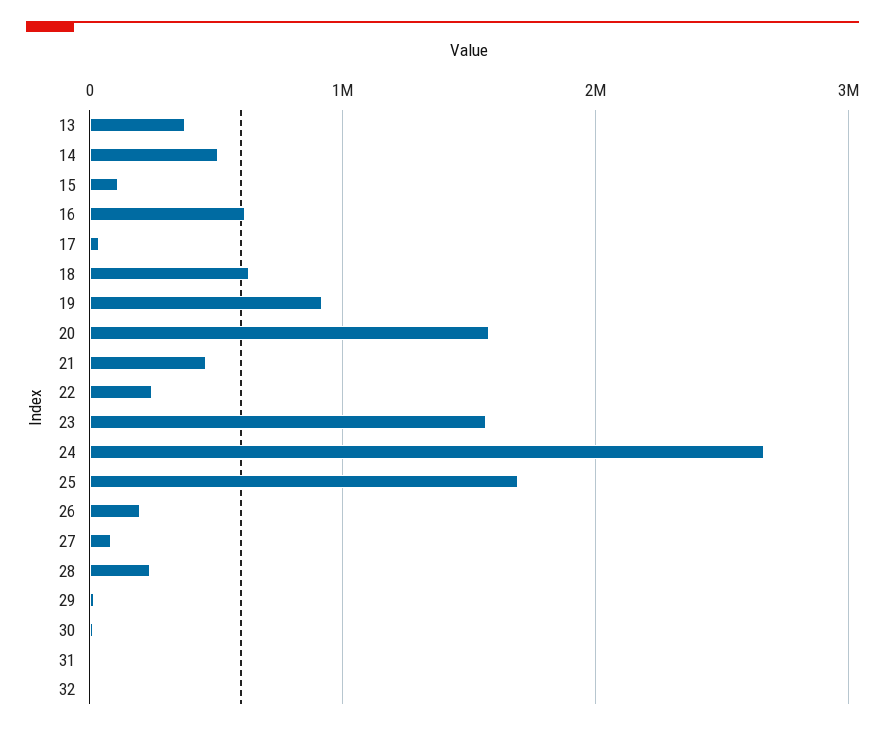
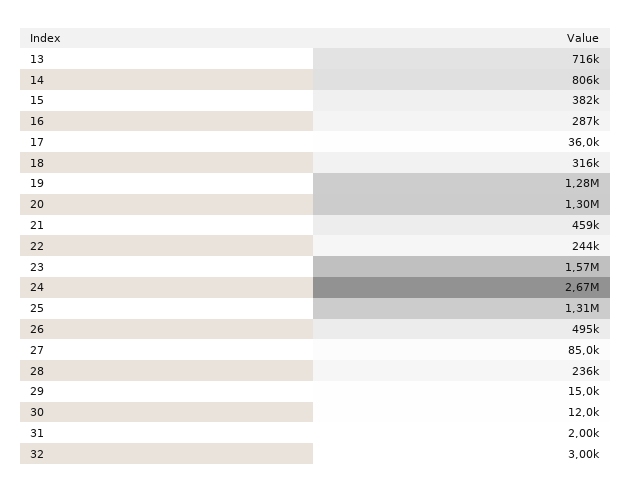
13: 400000 -> 716000
14: 500000 -> 806000
15: 100000 -> 382000
16: 600000 -> 287000
18: 600000 -> 316000
19: 900000 -> 1280000
20: 1600000 -> 1300000
25: 1700000 -> 1310000
26: 200000 -> 495000

